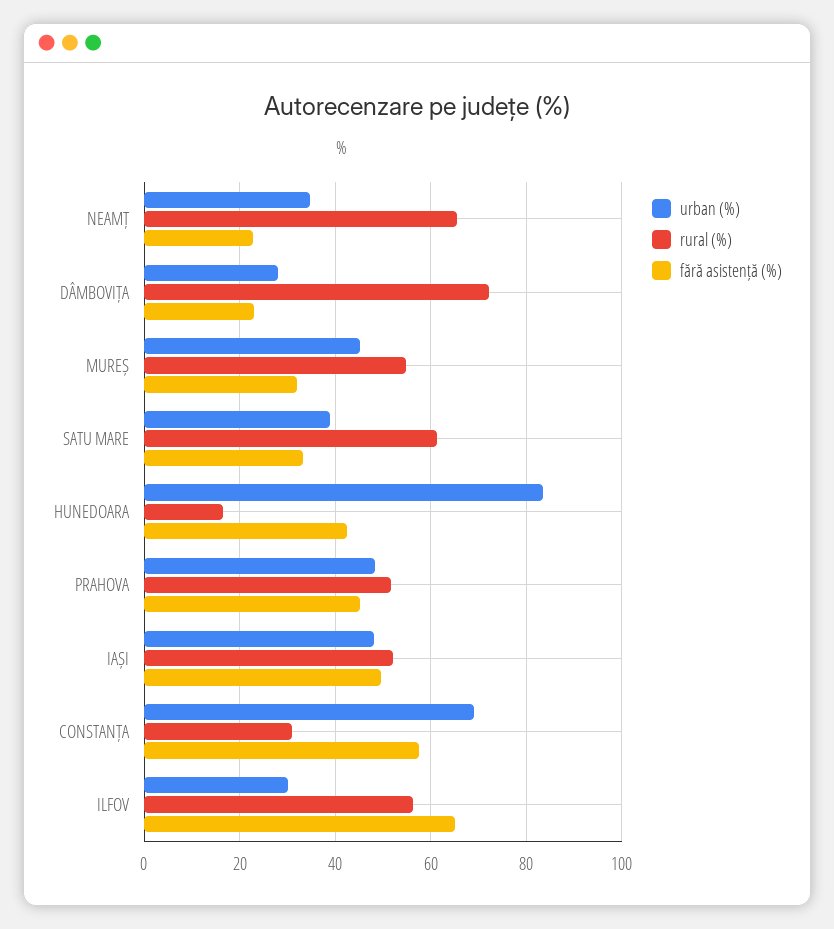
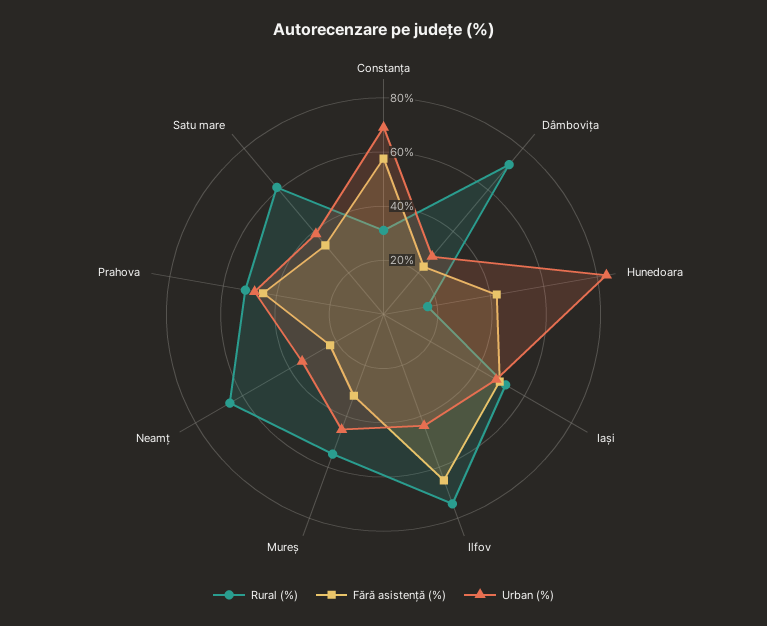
urban (%), ILFOV: 30 -> 45
rural (%), ILFOV: 56 -> 75

